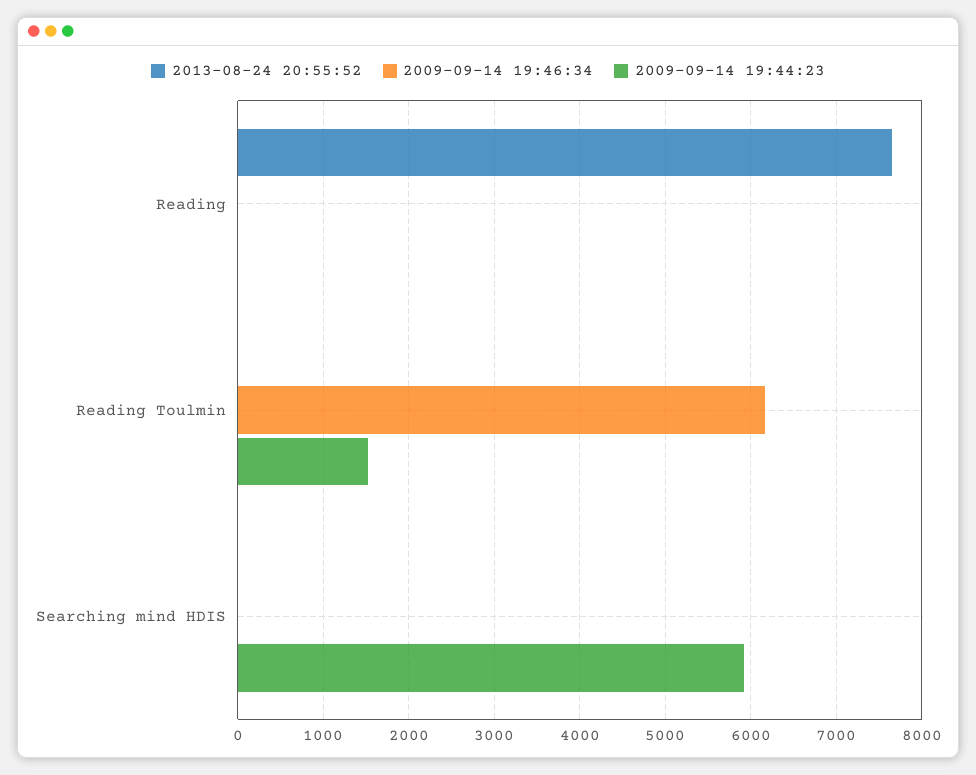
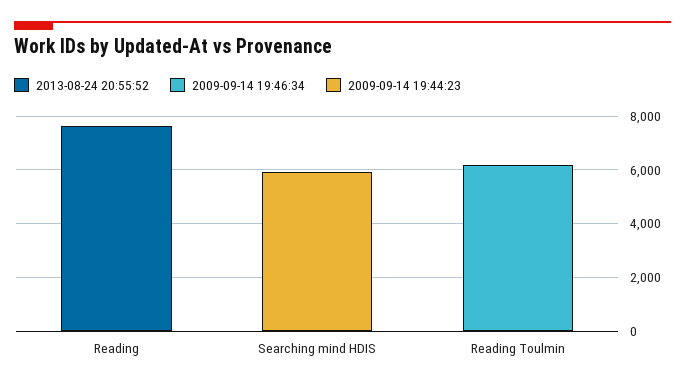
2009-09-14 19:44:23, Reading Toulmin: 1500 -> 0

